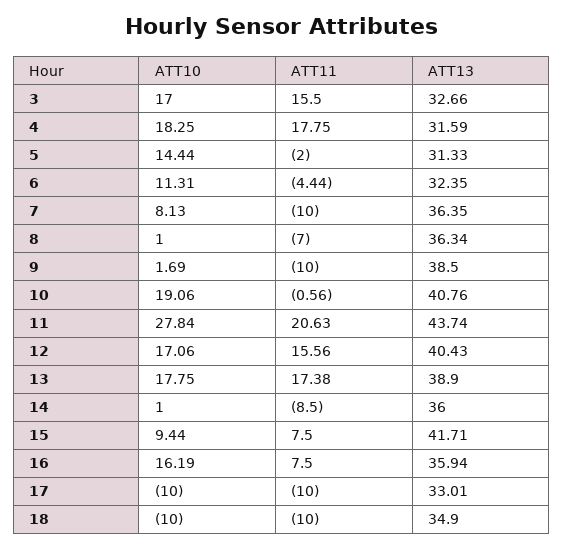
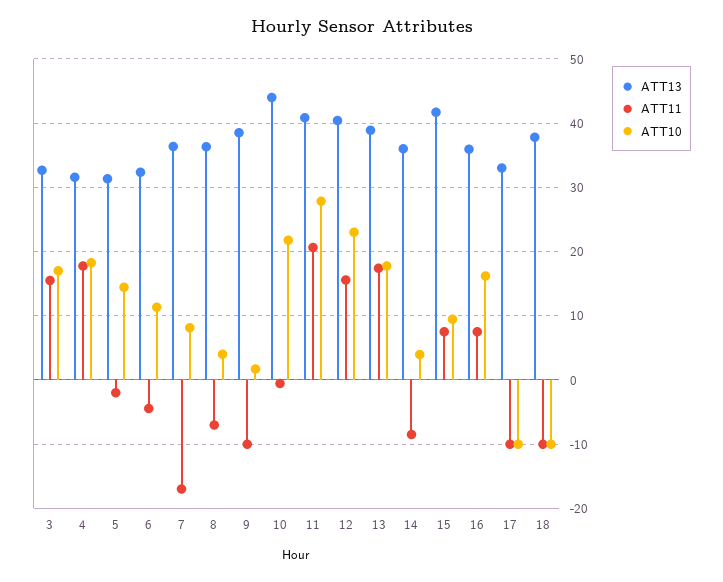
ATT11, 7: -10 -> -17
ATT10, 8: 1 -> 4
ATT10, 10: 19.06 -> 22
ATT13, 10: 40.76 -> 44
ATT13, 11: 43.74 -> 41
ATT10, 12: 17.06 -> 23
ATT10, 14: 1 -> 4
ATT13, 18: 34.9 -> 38

